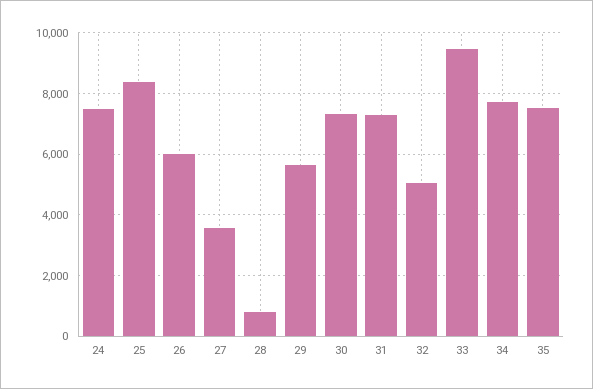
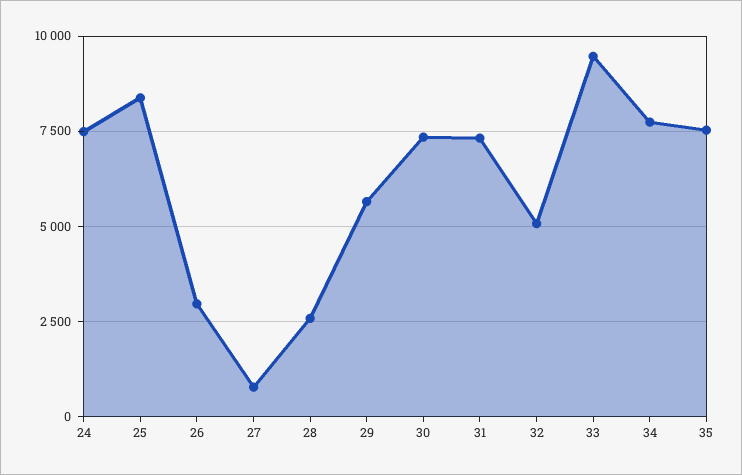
26: 6000 -> 3000
27: 3600 -> 750
28: 800 -> 2500

